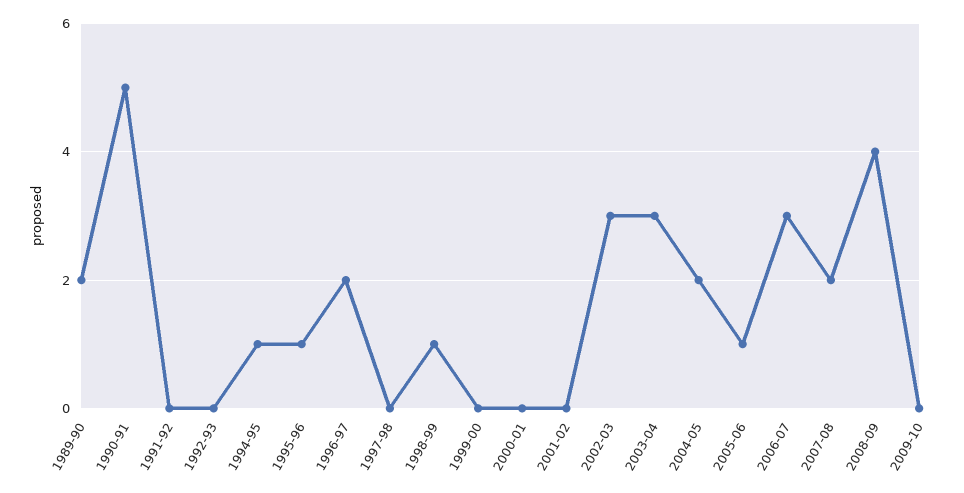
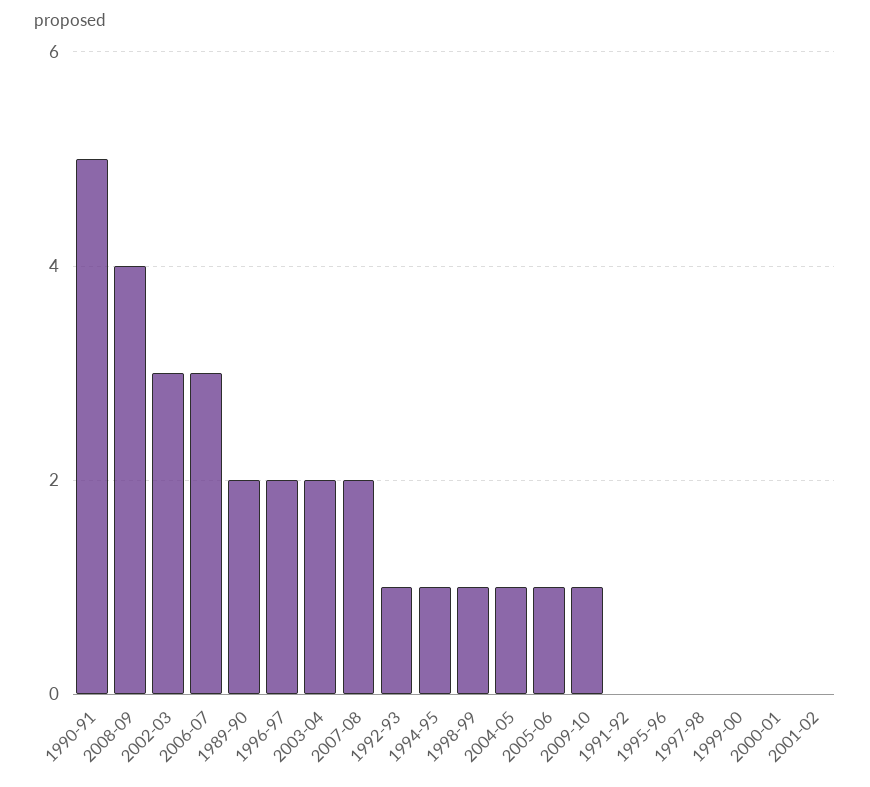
1992-93: 0 -> 1
1995-96: 1 -> 0
2003-04: 3 -> 2
2004-05: 2 -> 1
2009-10: 0 -> 1

